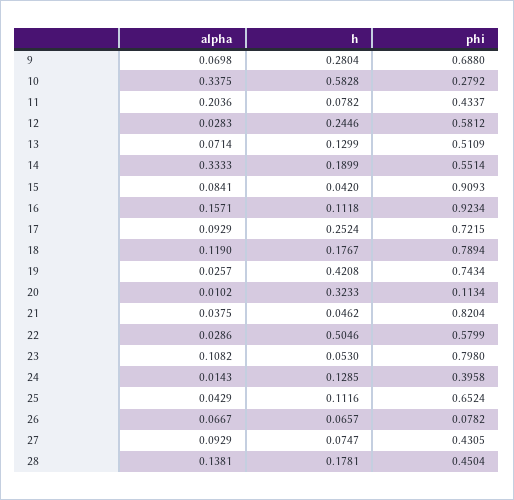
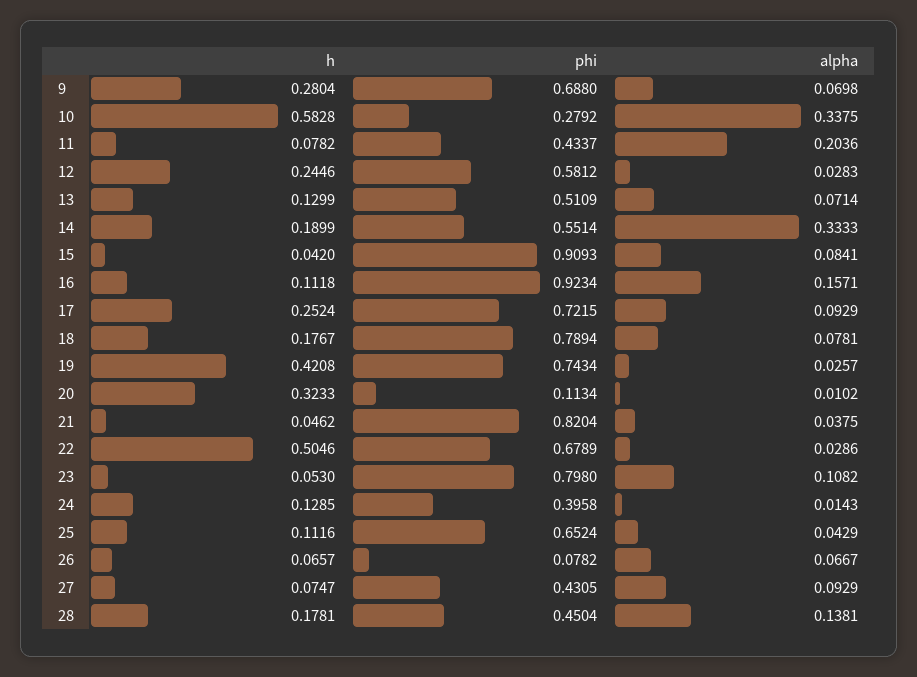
alpha, 18: 0.119 -> 0.0781
phi, 22: 0.5799 -> 0.6789

